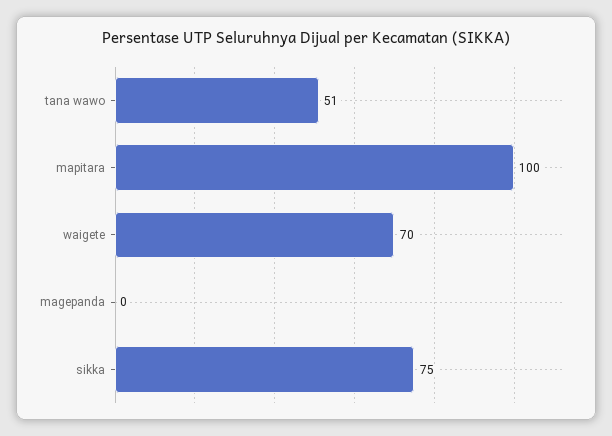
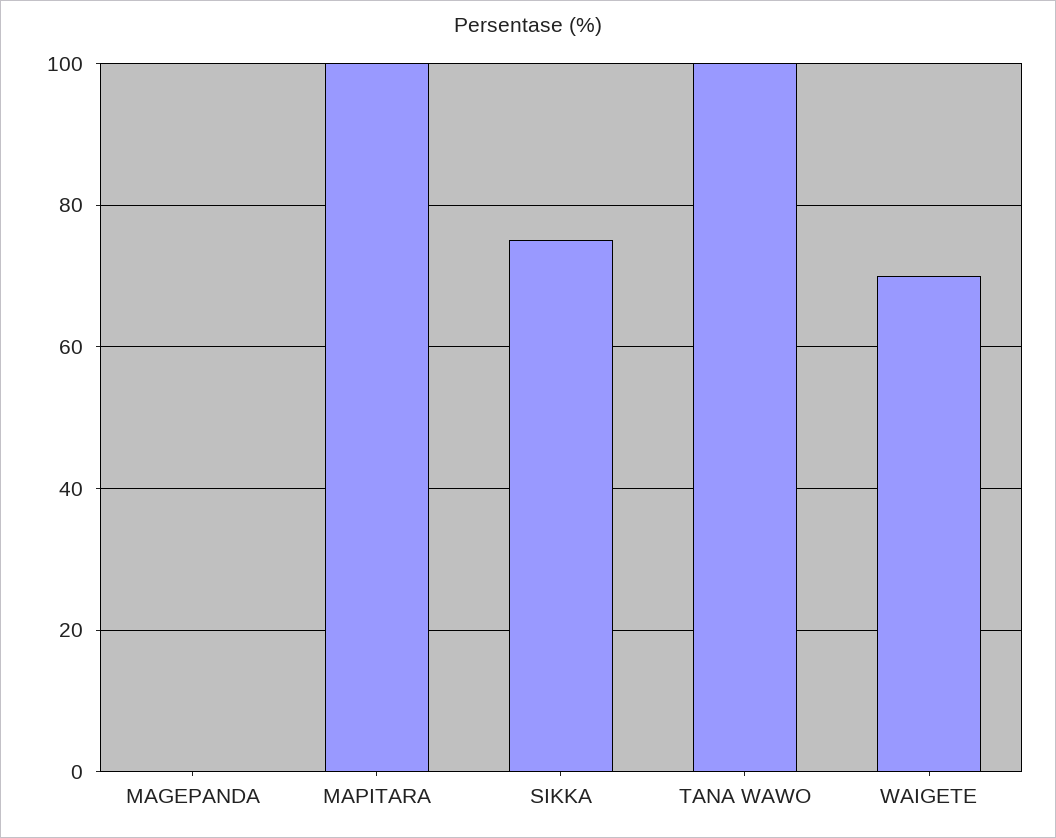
tana wawo: 51 -> 100

